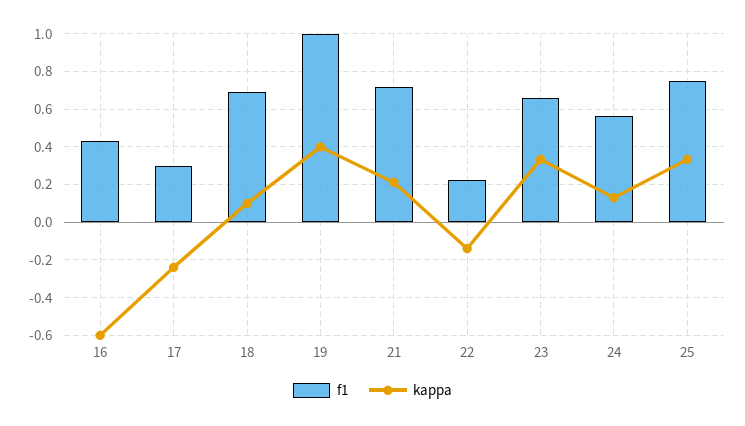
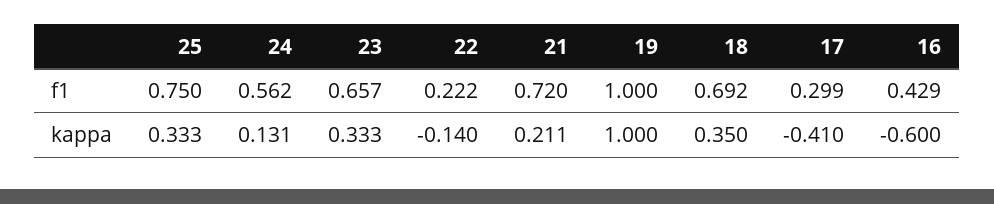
kappa, 17: -0.25 -> -0.41
kappa, 18: 0.1 -> 0.35
kappa, 19: 0.4 -> 1

